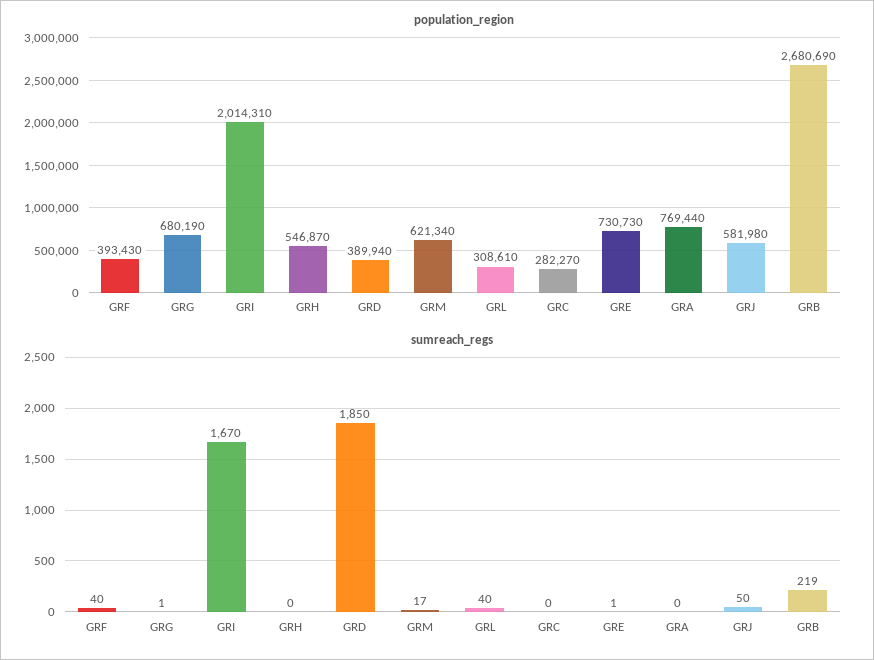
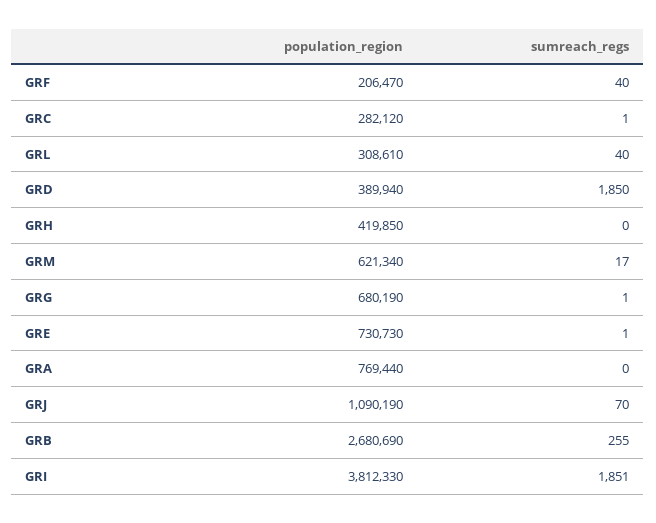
population_region, GRF: 393430 -> 206470
population_region, GRI: 2014310 -> 3812330
population_region, GRH: 546870 -> 419850
population_region, GRC: 282270 -> 282120
population_region, GRJ: 581980 -> 1090190
sumreach_regs, GRI: 1670 -> 1851
sumreach_regs, GRC: 0 -> 1
sumreach_regs, GRJ: 50 -> 70
sumreach_regs, GRB: 219 -> 255

